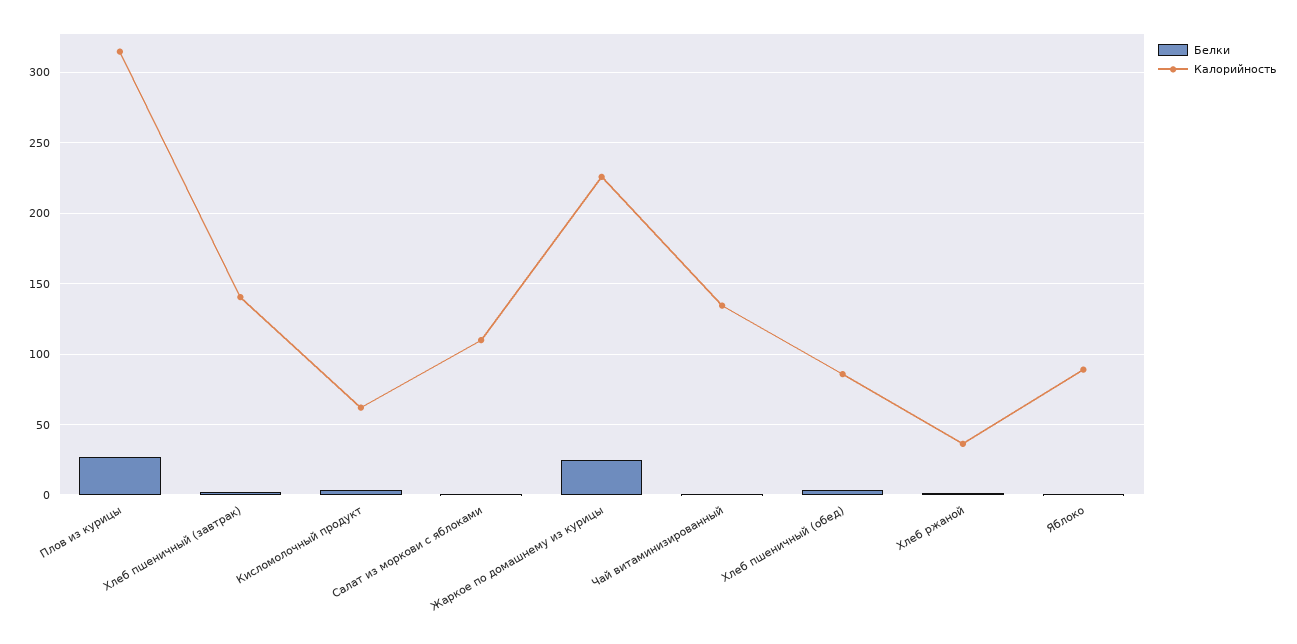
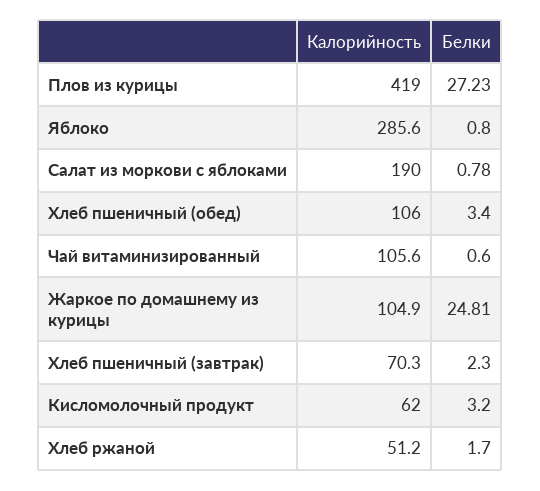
Калорийность, Плов из курицы: 315 -> 419
Калорийность, Хлеб пшеничный (завтрак): 140 -> 70.3
Калорийность, Салат из моркови с яблоками: 110 -> 190
Калорийность, Жаркое по домашнему из курицы: 225 -> 104.9
Калорийность, Чай витаминизированный: 135 -> 105.6
Калорийность, Хлеб пшеничный (обед): 85 -> 106
Калорийность, Хлеб ржаной: 35 -> 51.2
Калорийность, Яблоко: 90 -> 285.6

